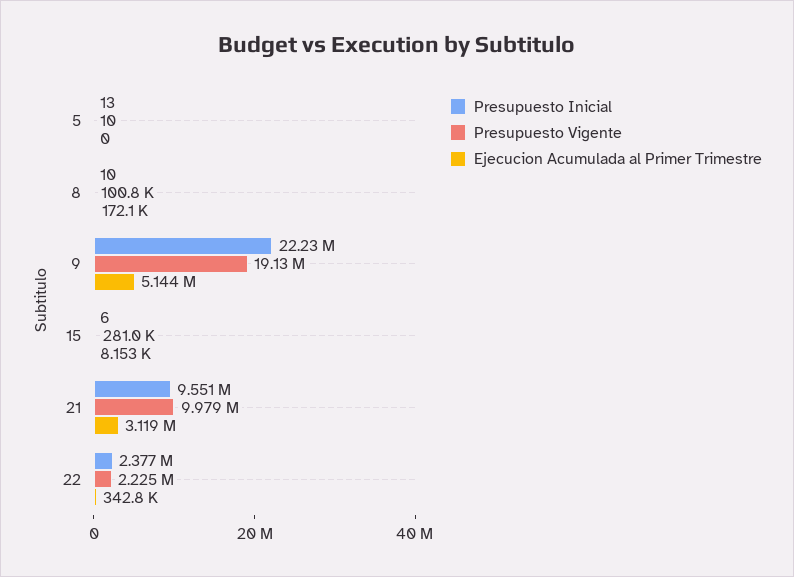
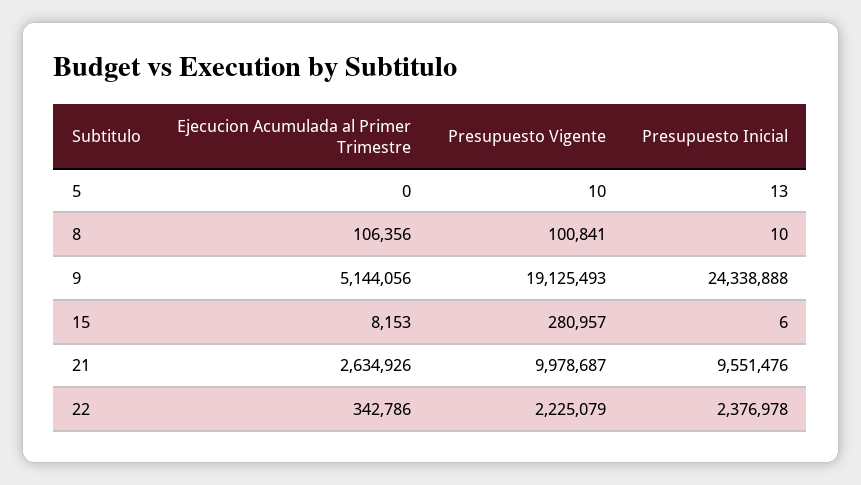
Ejecucion Acumulada al Primer Trimestre, 8: 172100 -> 106356
Presupuesto Inicial, 9: 22230000 -> 24338888
Ejecucion Acumulada al Primer Trimestre, 21: 3119000 -> 2634926

